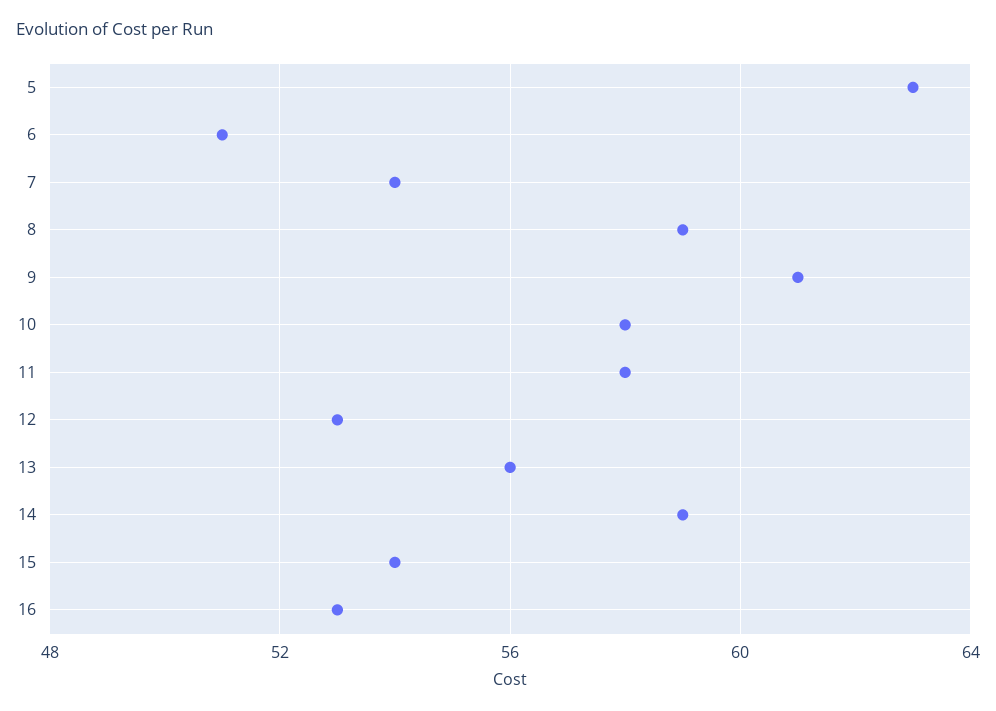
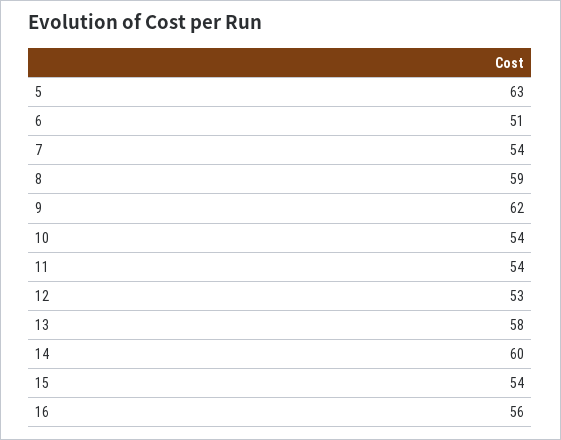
9: 61 -> 62
10: 58 -> 54
11: 58 -> 54
13: 56 -> 58
14: 59 -> 60
16: 53 -> 56

